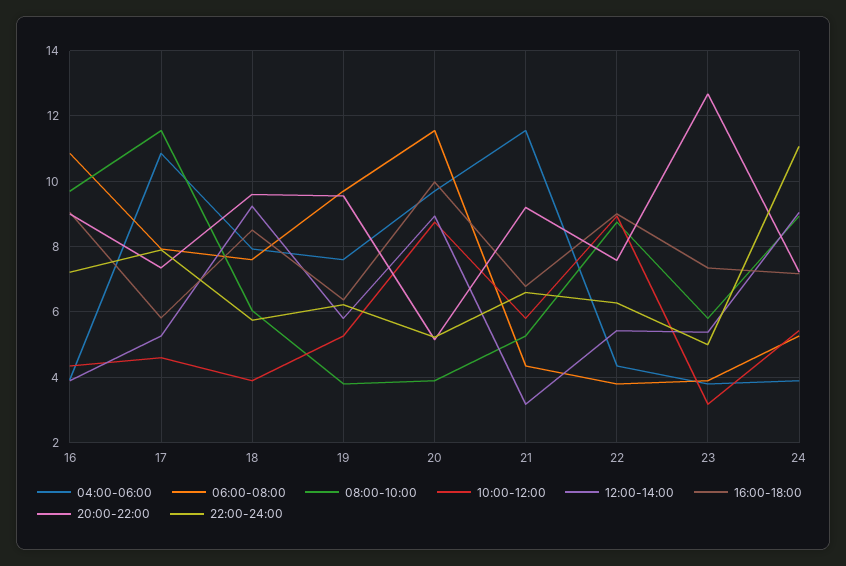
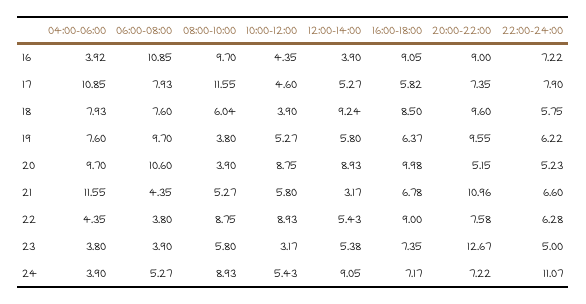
06:00-08:00, 20: 11.6 -> 10.6
20:00-22:00, 21: 9.2 -> 10.96

